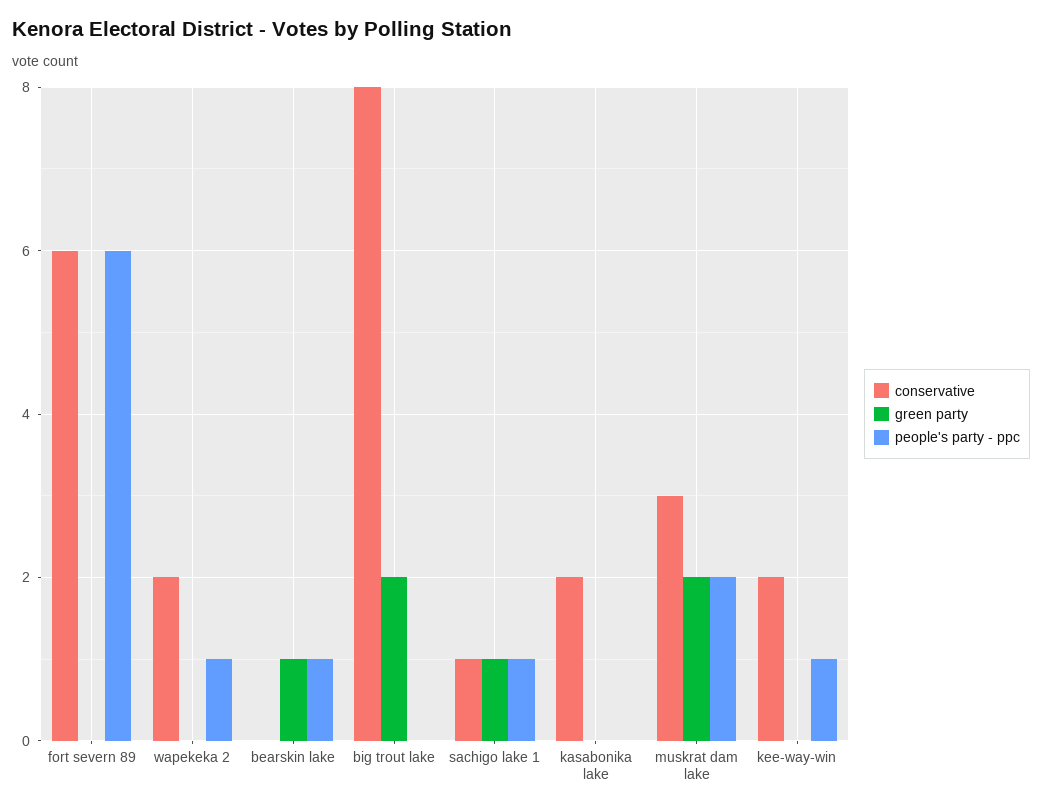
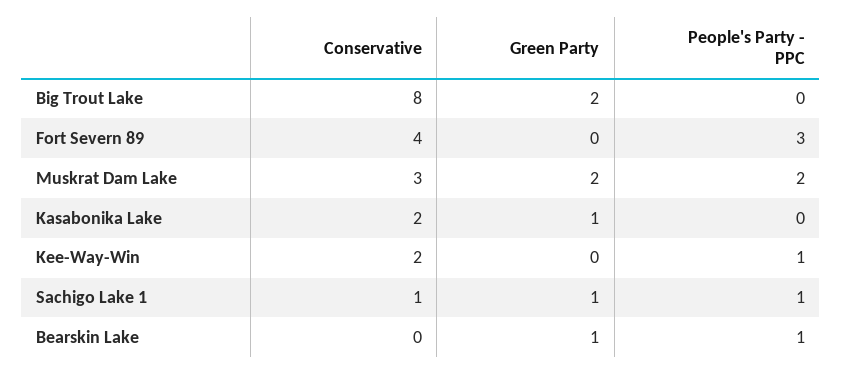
conservative, fort severn 89: 6 -> 4
people's party - ppc, fort severn 89: 6 -> 3
conservative, wapekeka 2: 2 -> none
green party, wapekeka 2: 0 -> none
people's party - ppc, wapekeka 2: 1 -> none
green party, kasabonika lake: 0 -> 1

